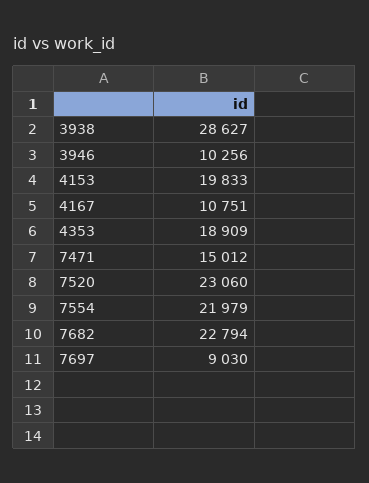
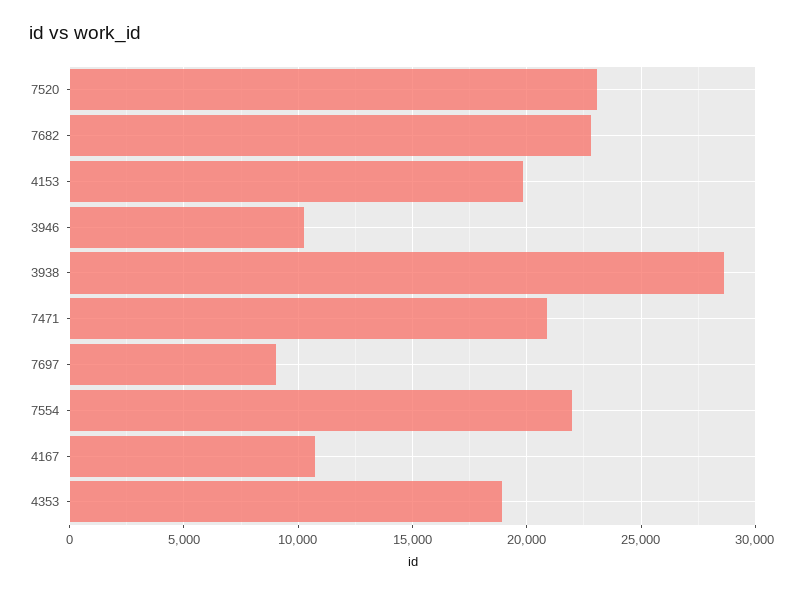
7471: 15012 -> 21000

